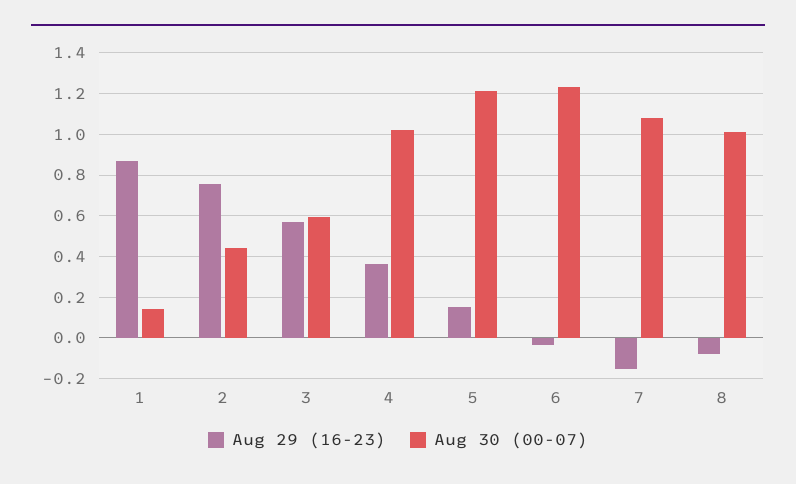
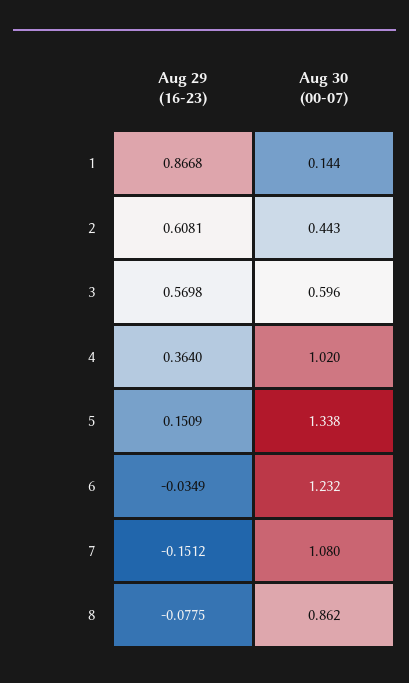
Aug 29 (16-23), 2: 0.75 -> 0.6081
Aug 30 (00-07), 5: 1.2 -> 1.338
Aug 30 (00-07), 8: 1 -> 0.862

